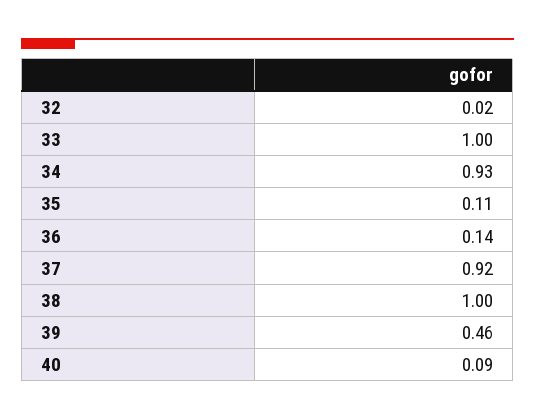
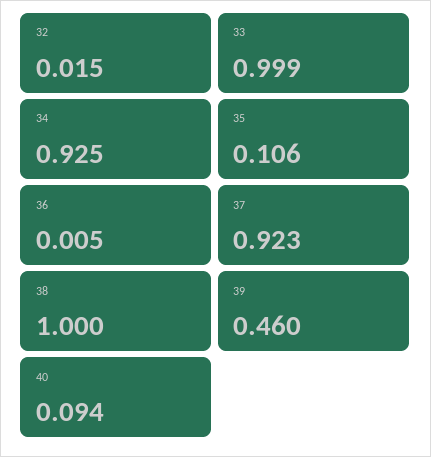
36: 0.14 -> 0.005

